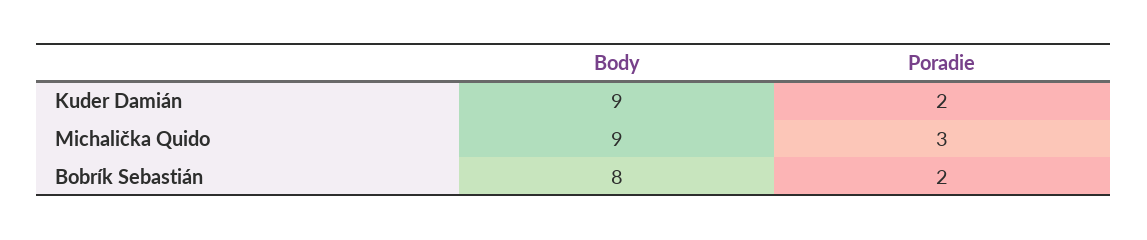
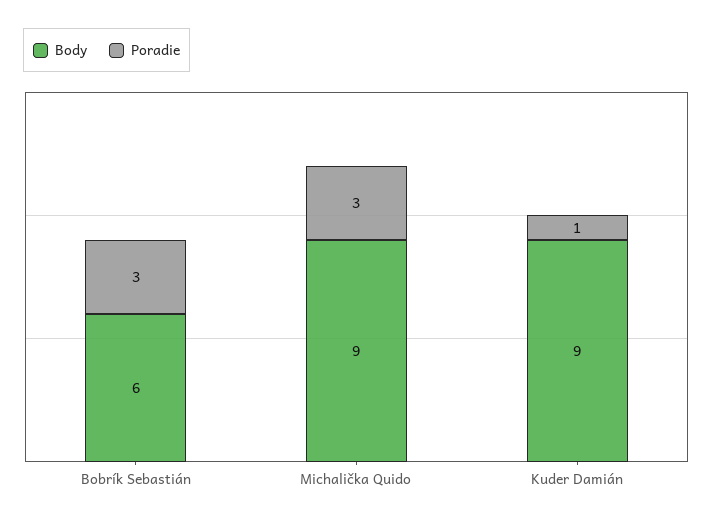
Poradie, Kuder Damián: 2 -> 1
Body, Bobrík Sebastián: 8 -> 6
Poradie, Bobrík Sebastián: 2 -> 3

